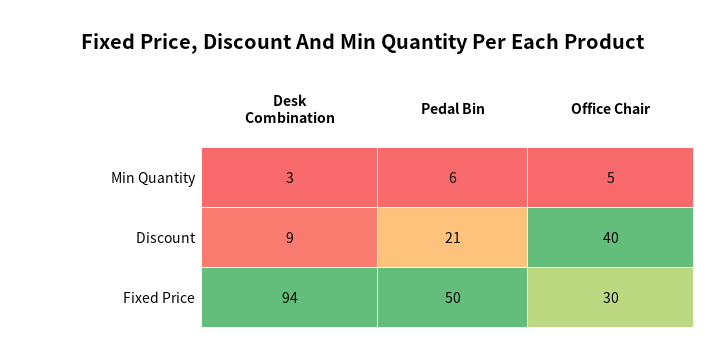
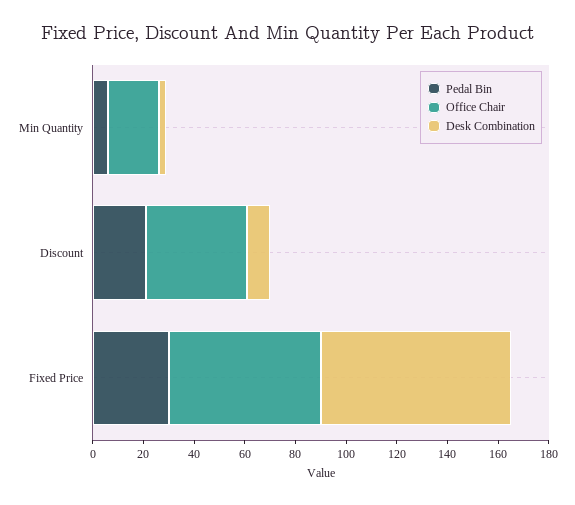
Office Chair, Min Quantity: 5 -> 20
Desk Combination, Fixed Price: 94 -> 75
Pedal Bin, Fixed Price: 50 -> 30
Office Chair, Fixed Price: 30 -> 60

